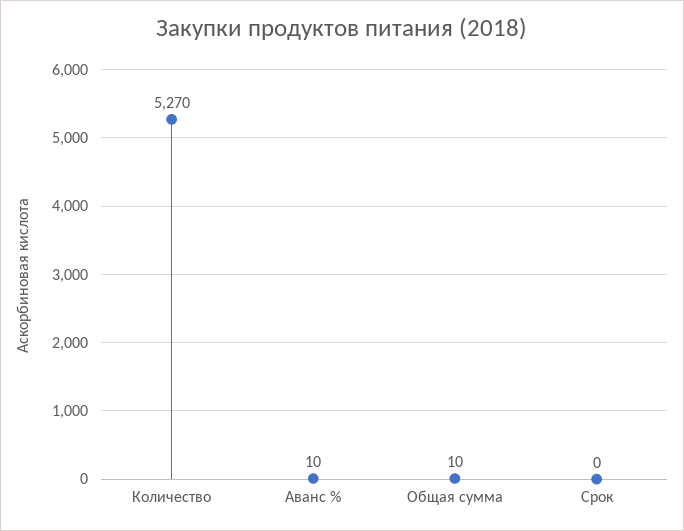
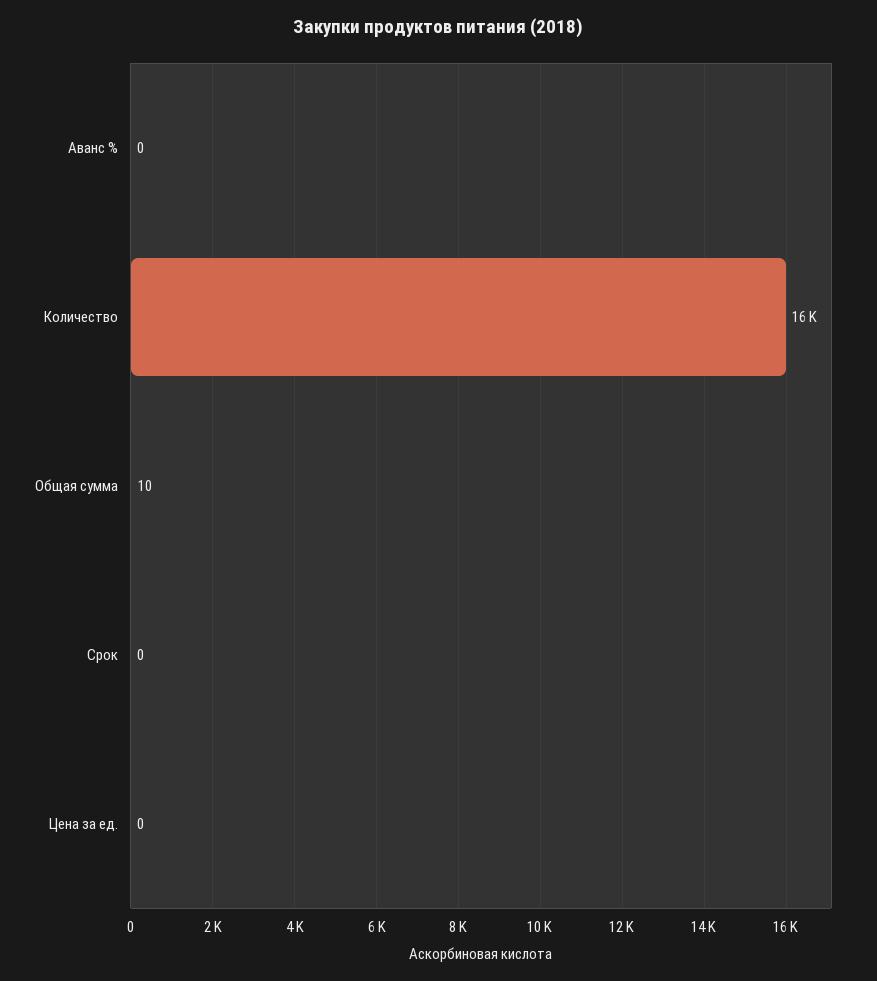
Количество: 5270 -> 16000
Аванс %: 10 -> 0
Цена за ед.: none -> 0

